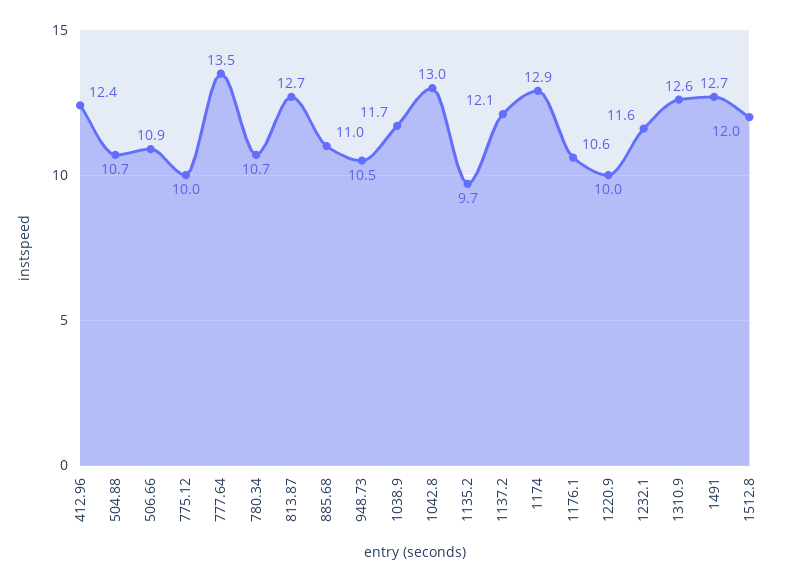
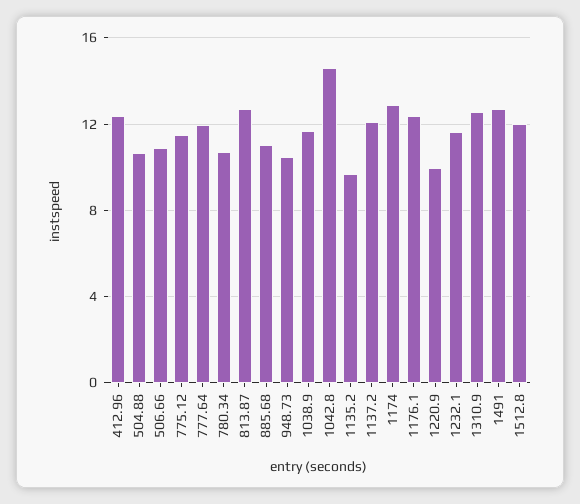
775.12: 10 -> 11.5
777.64: 13.5 -> 12
1042.8: 13 -> 14.5
1176.1: 10.6 -> 12.5

